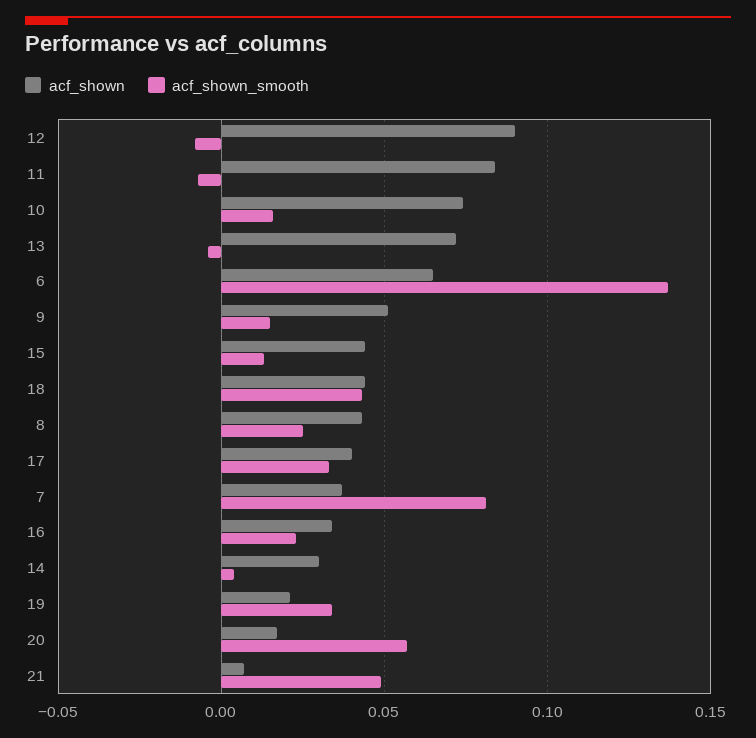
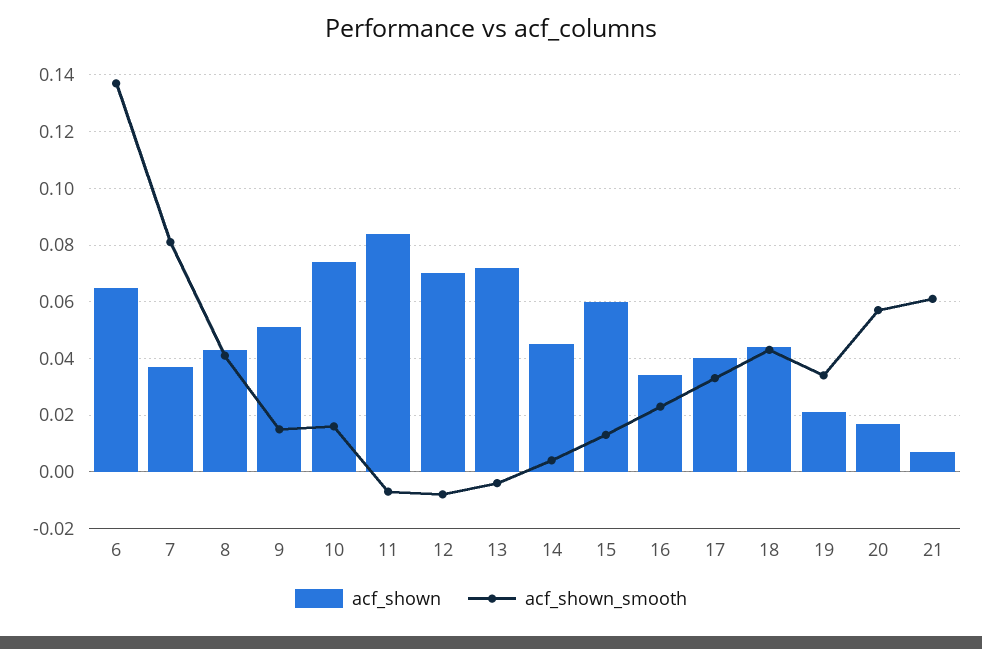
acf_shown, 12: 0.09 -> 0.07
acf_shown, 15: 0.045 -> 0.06
acf_shown_smooth, 8: 0.025 -> 0.04
acf_shown, 14: 0.03 -> 0.045
acf_shown_smooth, 21: 0.05 -> 0.06

